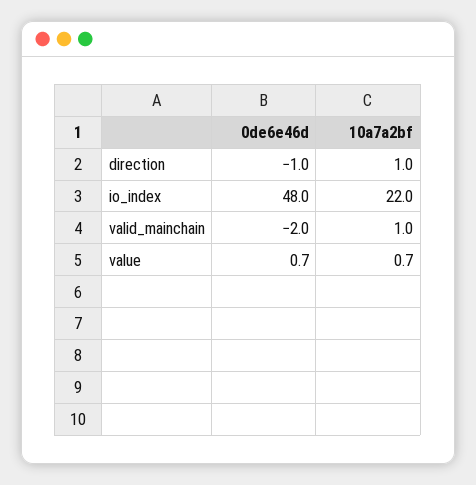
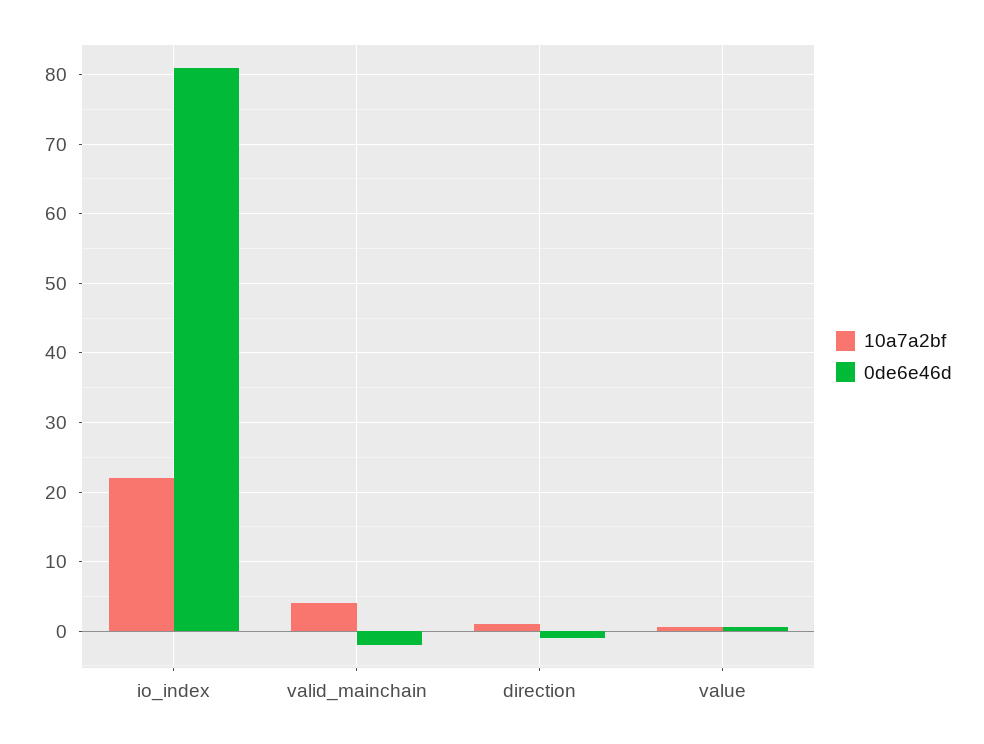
0de6e46d, io_index: 48 -> 81
10a7a2bf, valid_mainchain: 1 -> 4

